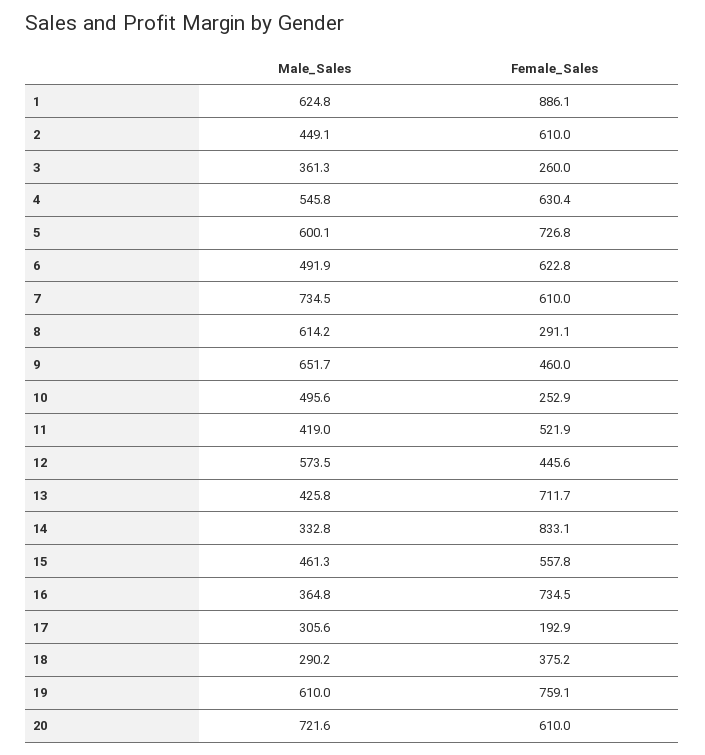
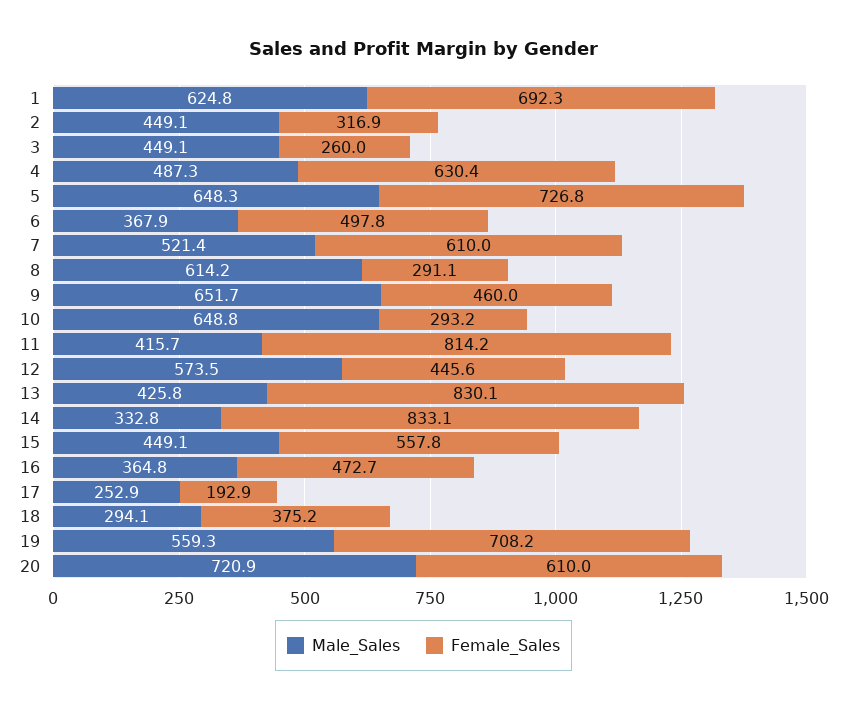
Female_Sales, 1: 886.1 -> 692.3
Female_Sales, 2: 610 -> 316.9
Male_Sales, 3: 361.3 -> 449.1
Male_Sales, 4: 545.8 -> 487.3
Male_Sales, 5: 600.1 -> 648.3
Male_Sales, 6: 491.9 -> 367.9
Female_Sales, 6: 622.8 -> 497.8
Male_Sales, 7: 734.5 -> 521.4
Male_Sales, 10: 495.6 -> 648.8
Female_Sales, 10: 252.9 -> 293.2
Male_Sales, 11: 419 -> 415.7
Female_Sales, 11: 521.9 -> 814.2
Female_Sales, 13: 711.7 -> 830.1
Male_Sales, 15: 461.3 -> 449.1
Female_Sales, 16: 734.5 -> 472.7
Male_Sales, 17: 305.6 -> 252.9
Male_Sales, 18: 290.2 -> 294.1
Male_Sales, 19: 610 -> 559.3
Female_Sales, 19: 759.1 -> 708.2
Male_Sales, 20: 721.6 -> 720.9

